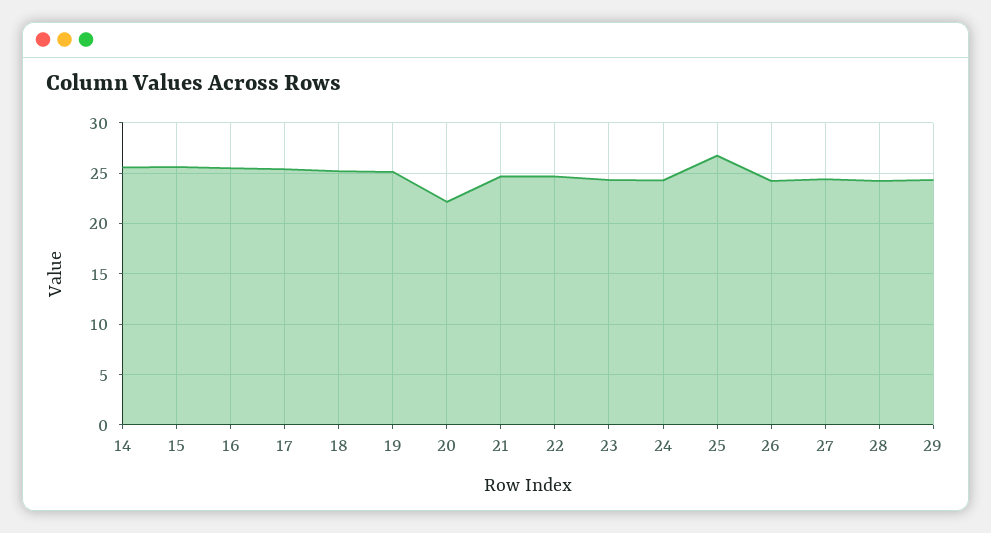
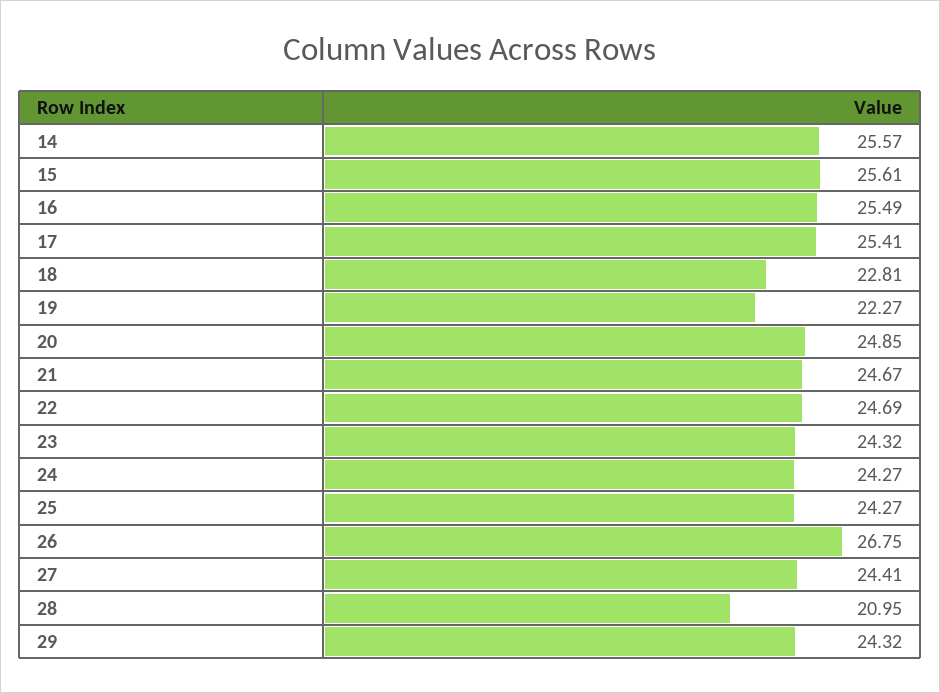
18: 25 -> 22.81
19: 25 -> 22.27
20: 22 -> 24.85
25: 27 -> 24.27
26: 24 -> 26.75
28: 24 -> 20.95

